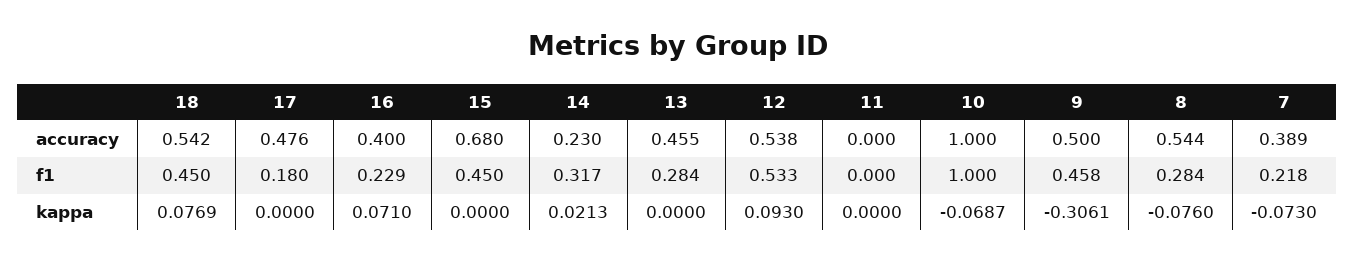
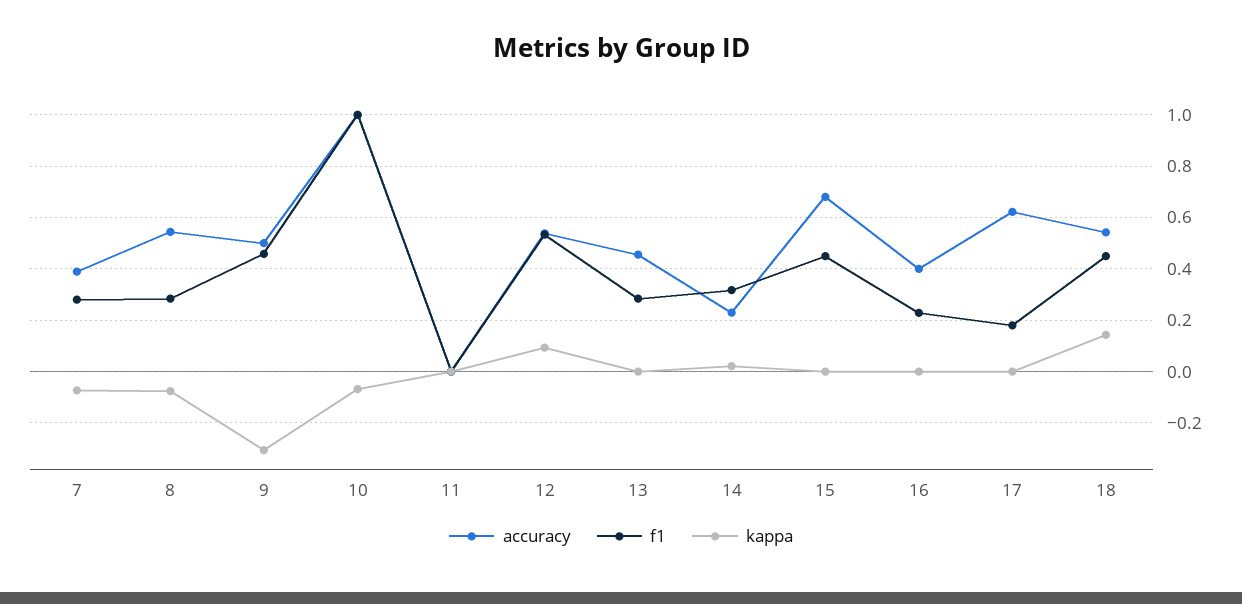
accuracy, 17: 0.476 -> 0.625
f1, 7: 0.218 -> 0.275
kappa, 18: 0.0769 -> 0.15
kappa, 16: 0.071 -> 0

